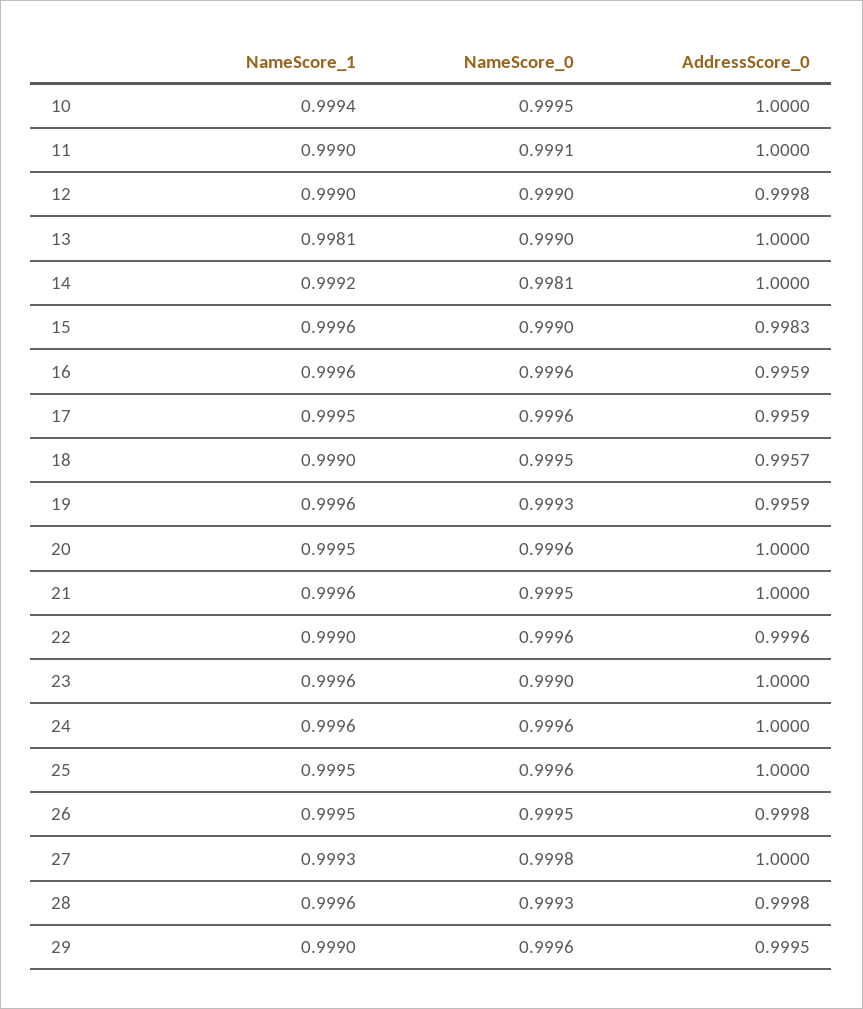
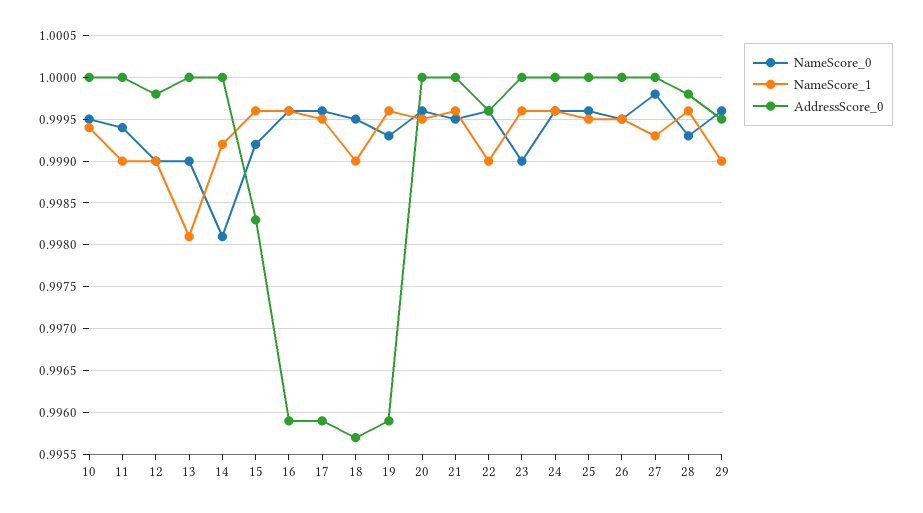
NameScore_0, 11: 0.9991 -> 0.9994
NameScore_0, 15: 0.999 -> 0.9992
AddressScore_0, 26: 0.9998 -> 1

